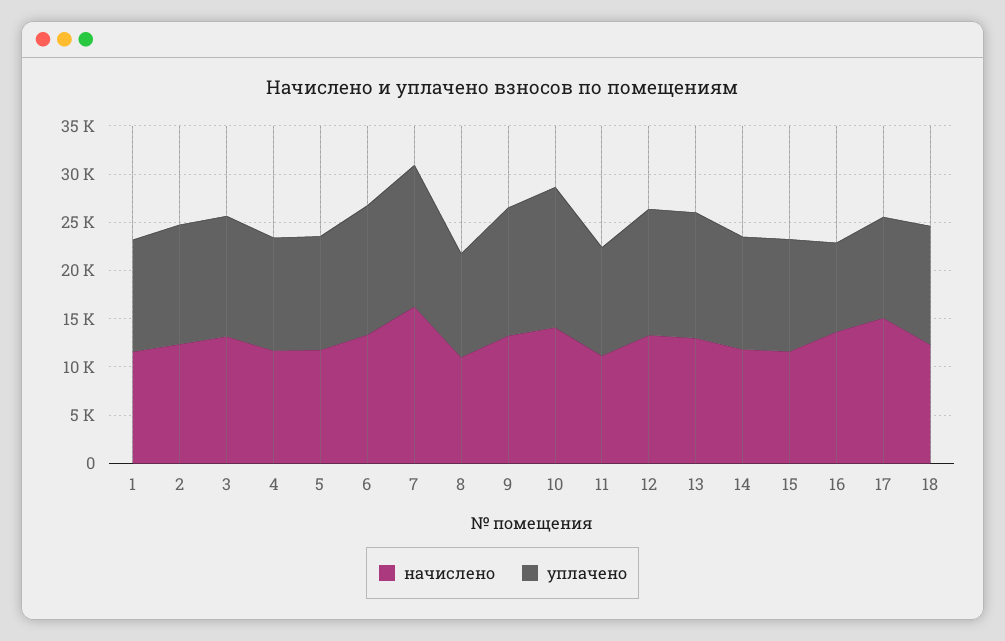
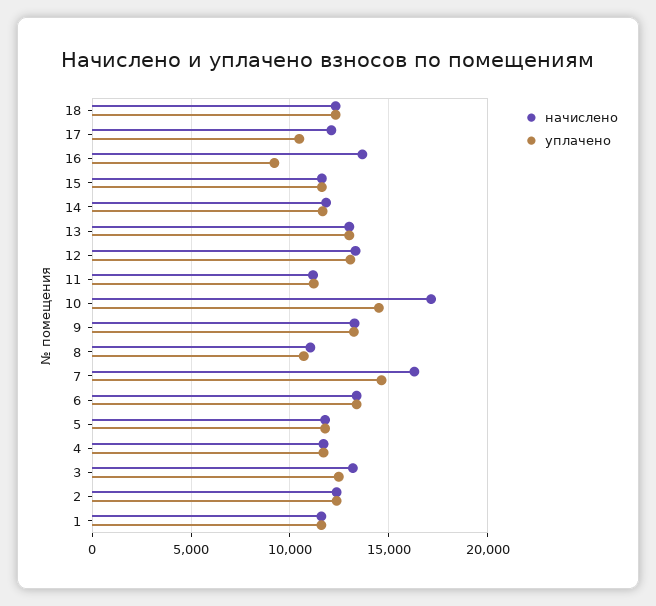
начислено, 10: 14000 -> 17000
начислено, 17: 15000 -> 12000

